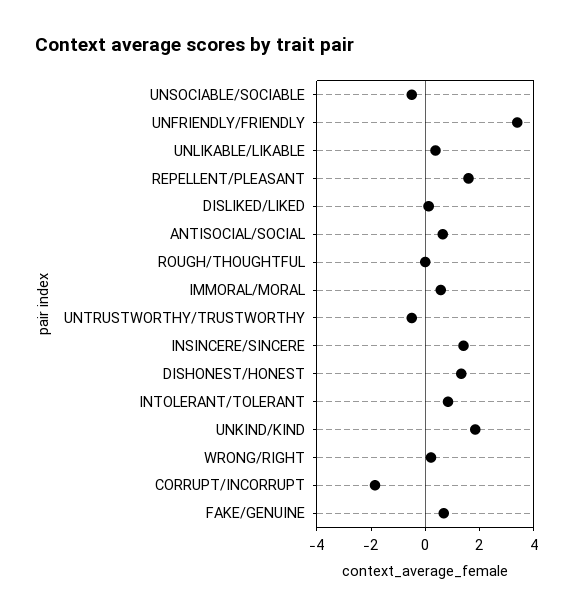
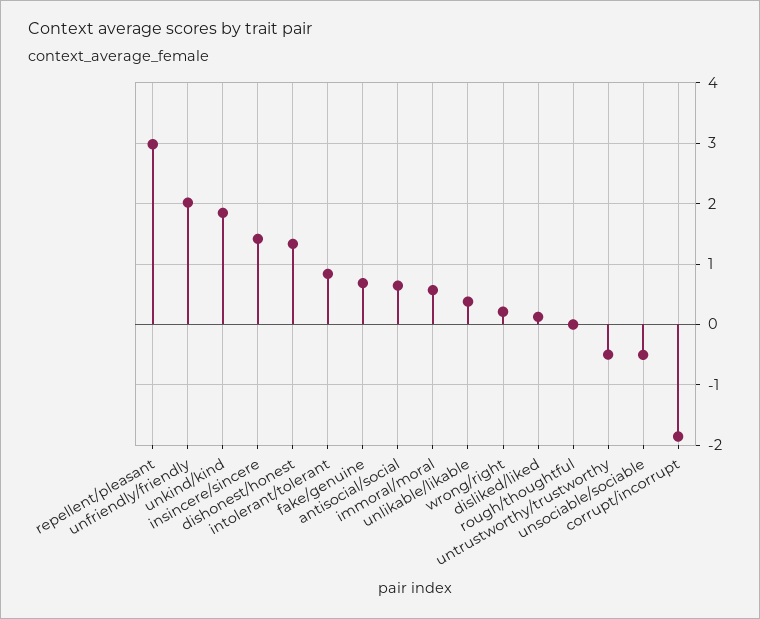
UNFRIENDLY/FRIENDLY: 3.5 -> 2
REPELLENT/PLEASANT: 1.5 -> 3

